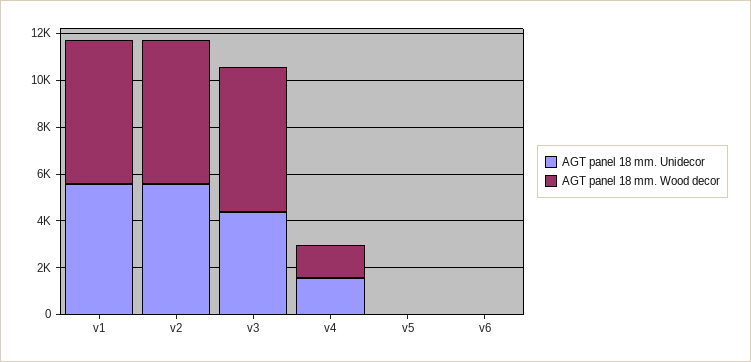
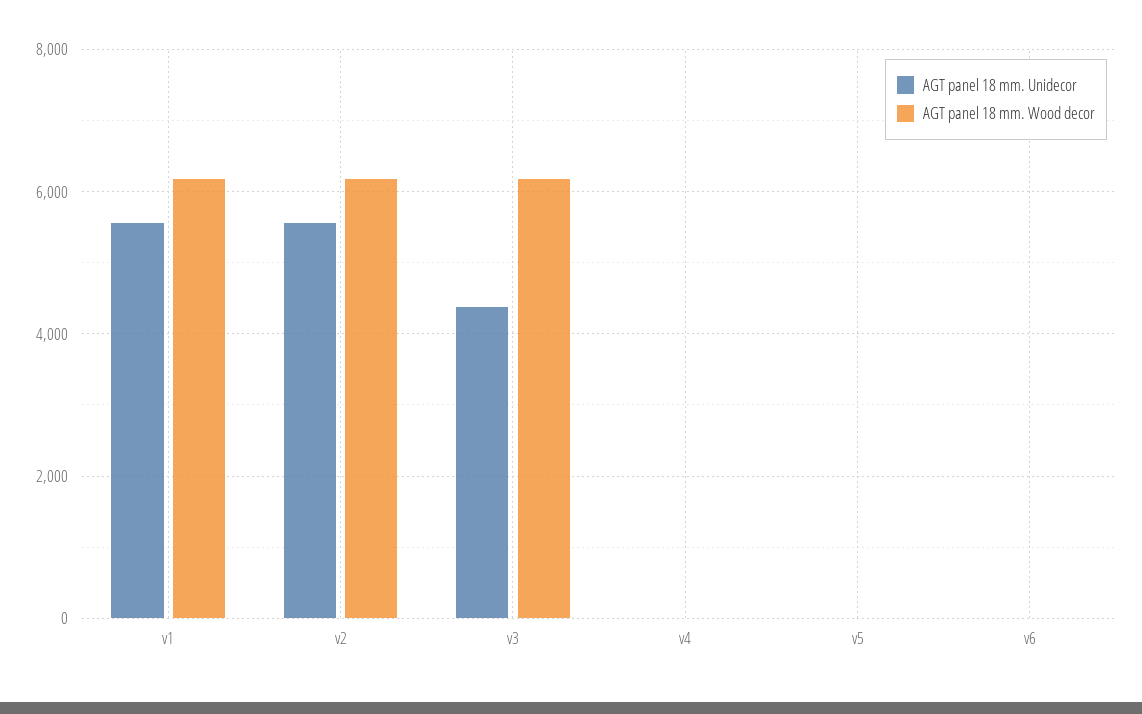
AGT panel 18 mm. Unidecor, v4: 1500 -> 0
AGT panel 18 mm. Wood decor, v4: 1500 -> 0

